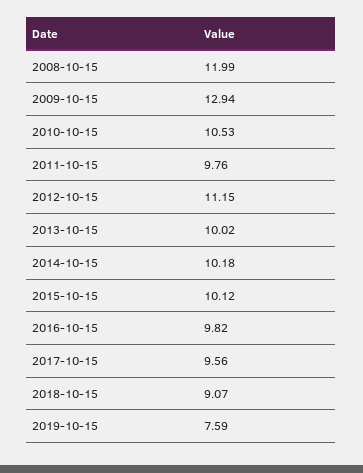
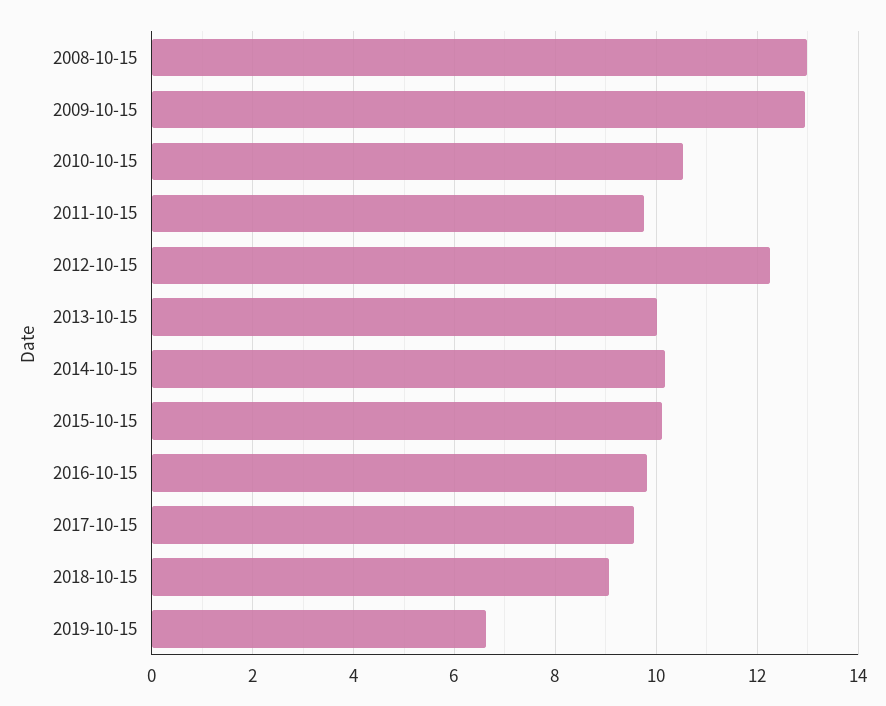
2008-10-15: 11.99 -> 13
2012-10-15: 11.15 -> 12.2
2019-10-15: 7.59 -> 6.6

